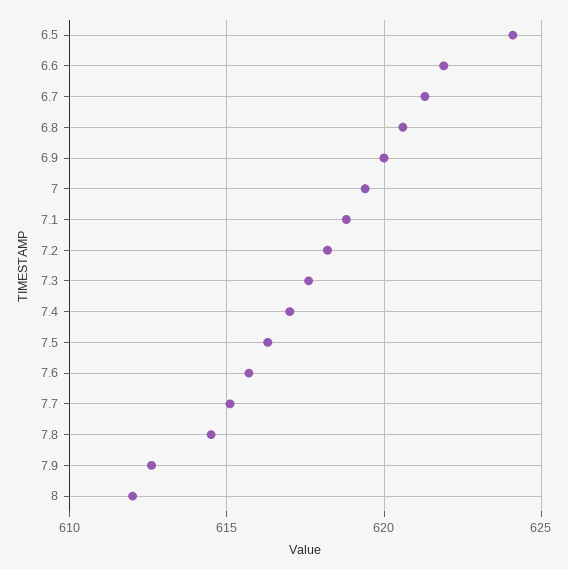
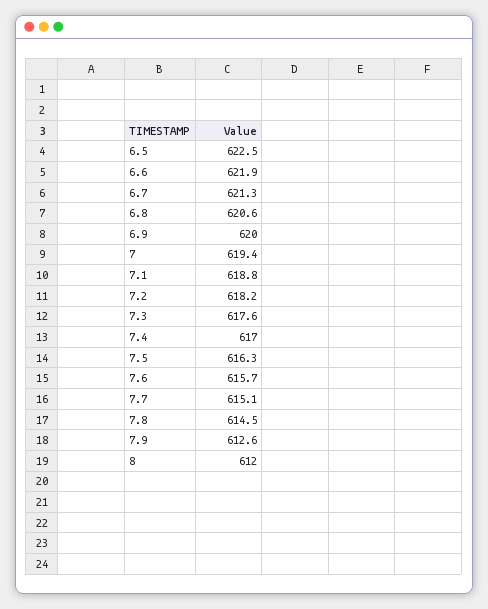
6.5: 624 -> 622.5

